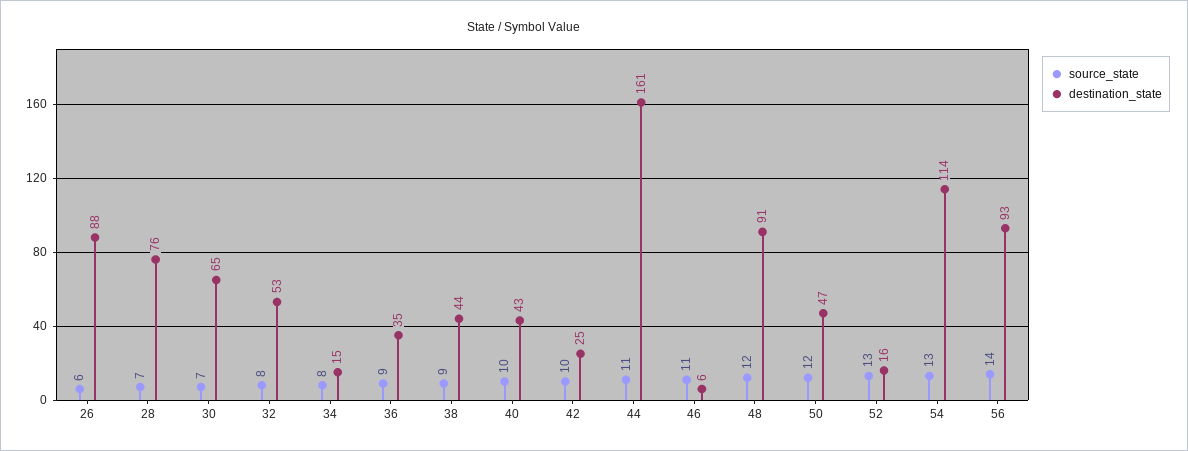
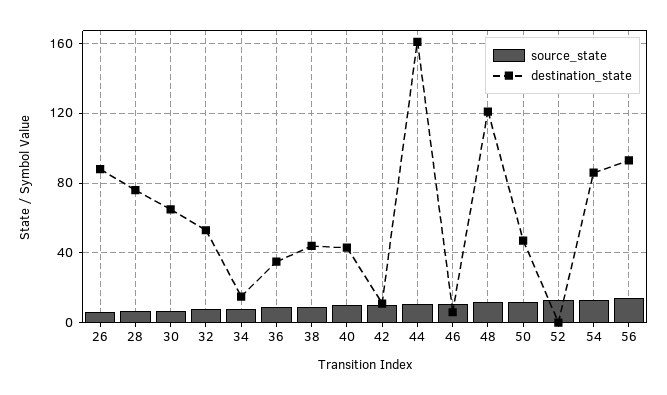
destination_state, 42: 25 -> 10
destination_state, 48: 91 -> 120
destination_state, 52: 16 -> 0
destination_state, 54: 114 -> 85

